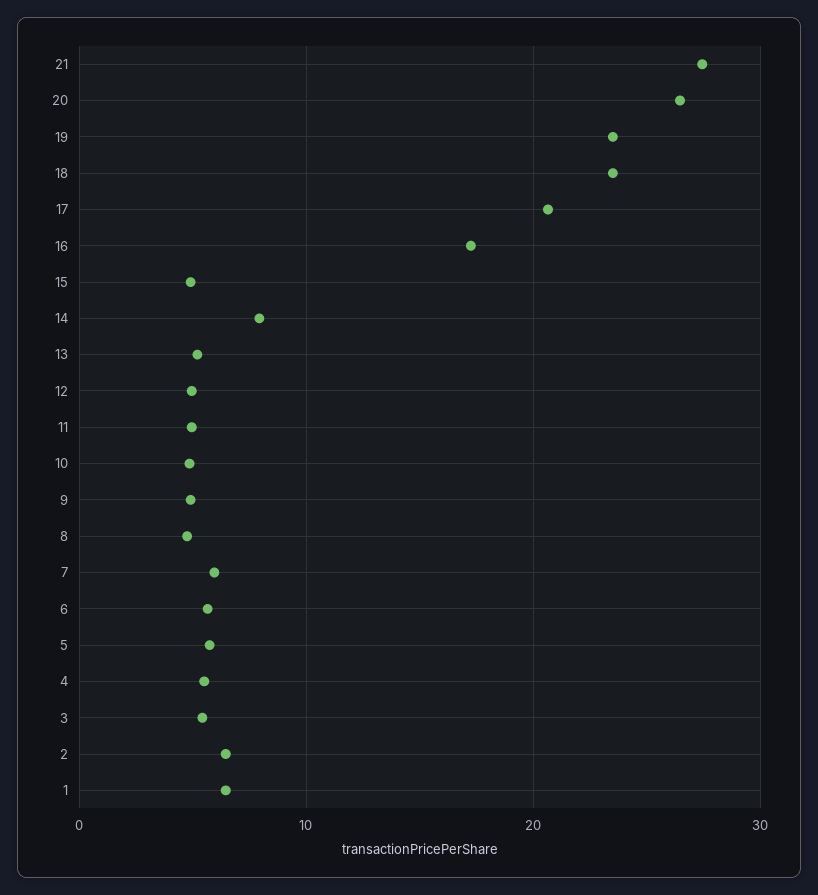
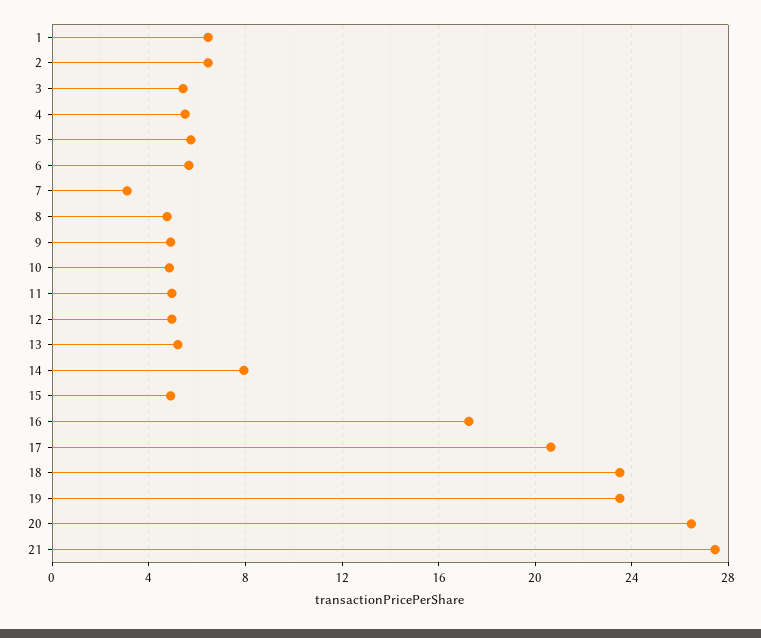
7: 6 -> 3

